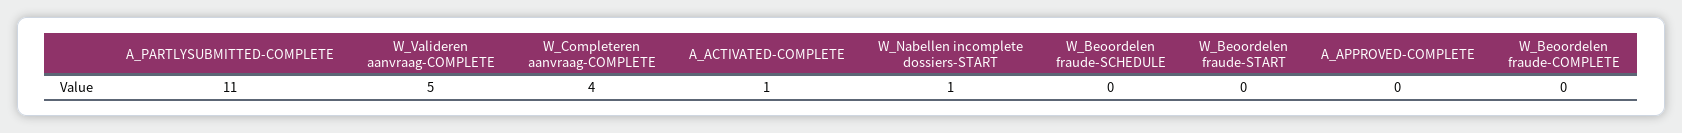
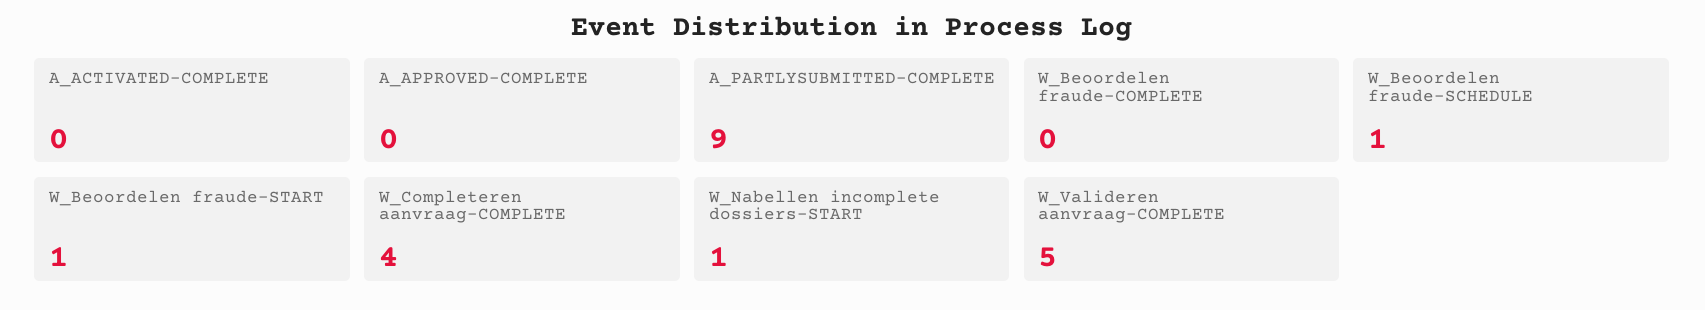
A_PARTLYSUBMITTED-COMPLETE: 11 -> 9
A_ACTIVATED-COMPLETE: 1 -> 0
W_Beoordelen fraude-SCHEDULE: 0 -> 1
W_Beoordelen fraude-START: 0 -> 1

